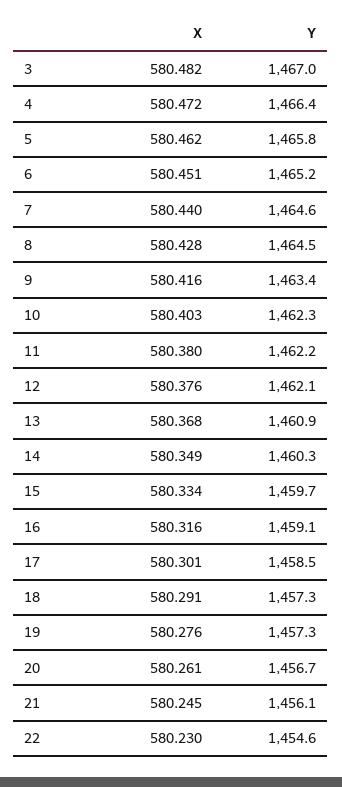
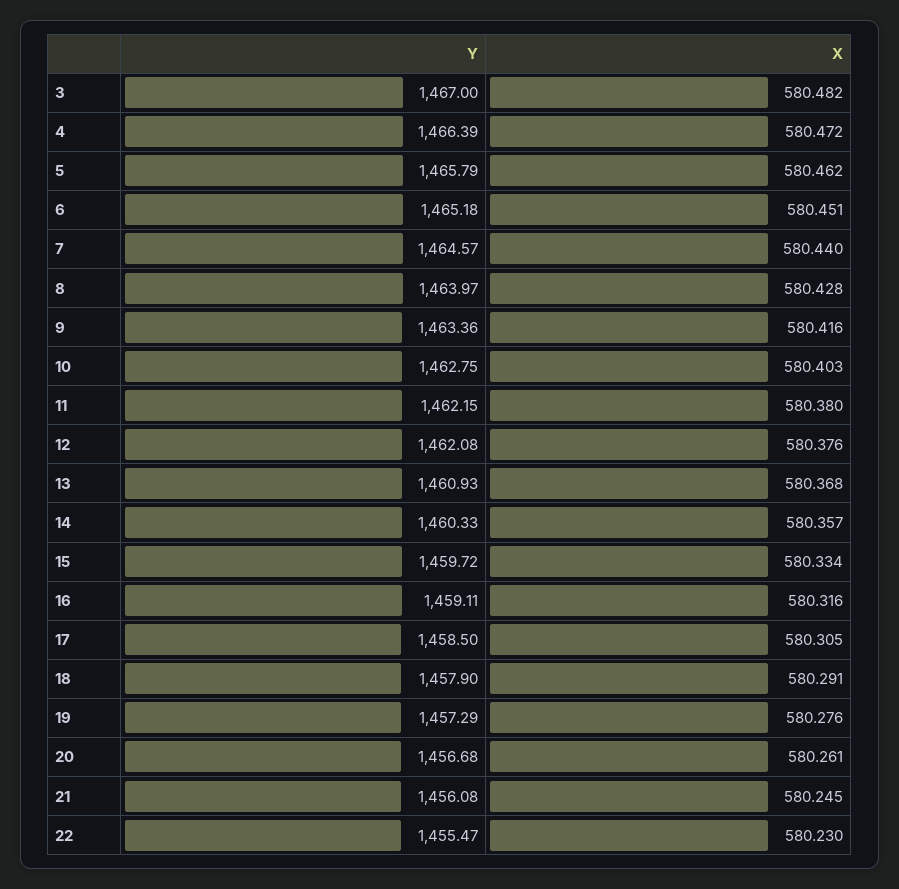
Y, 8: 1464.5 -> 1463.97
Y, 10: 1462.3 -> 1462.75
X, 14: 580.349 -> 580.357
X, 17: 580.301 -> 580.305
Y, 18: 1457.3 -> 1457.9
Y, 22: 1454.6 -> 1455.47

